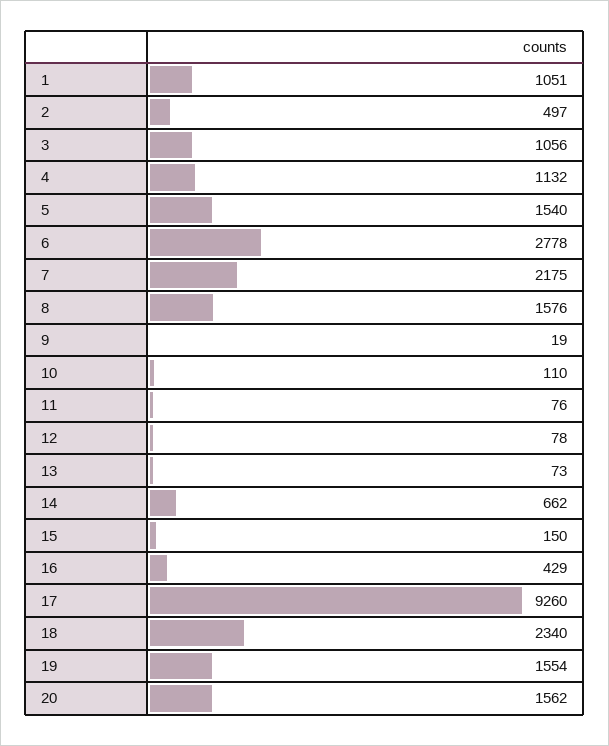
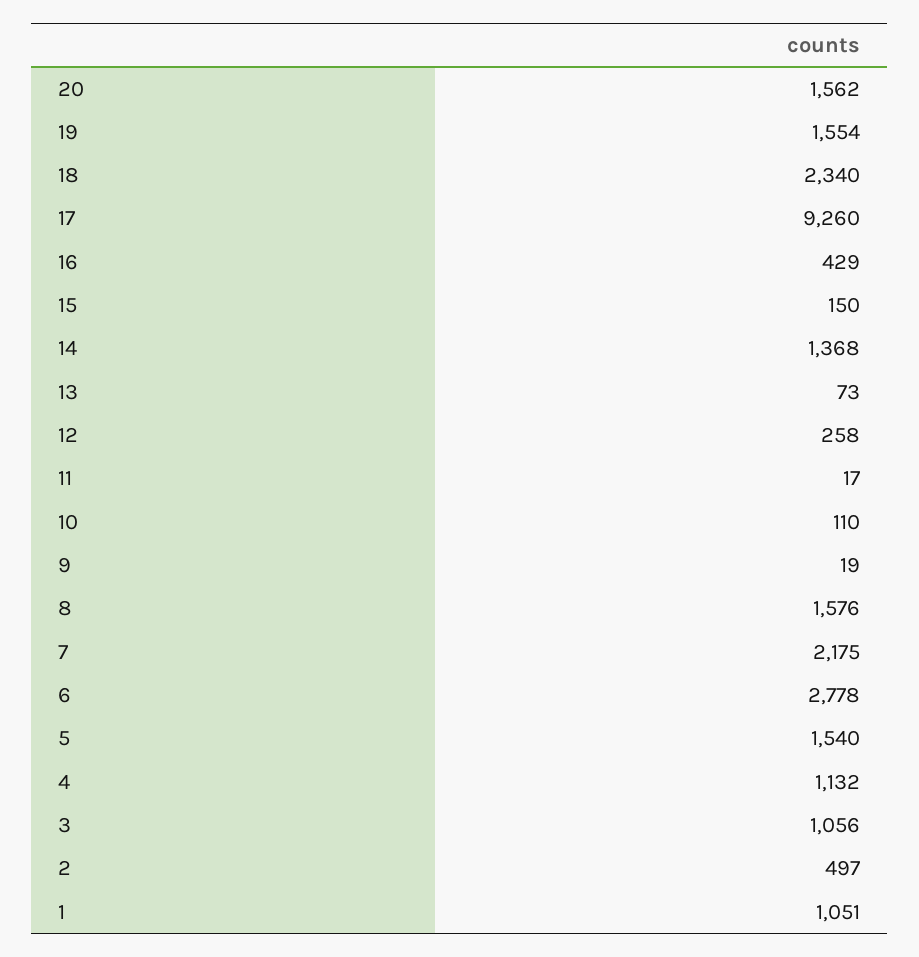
11: 76 -> 17
12: 78 -> 258
14: 662 -> 1368

